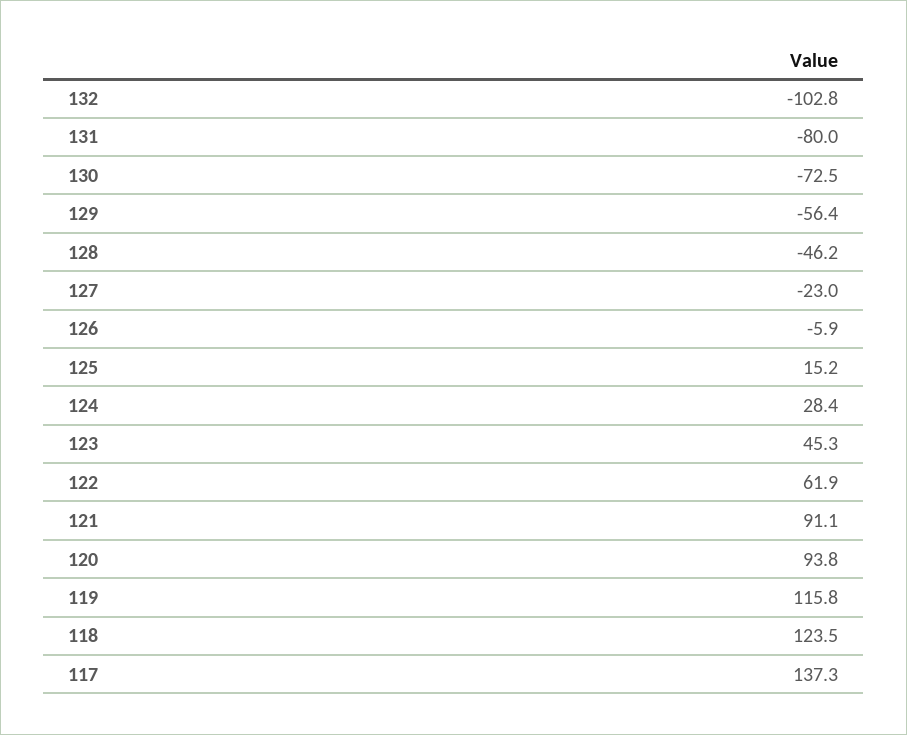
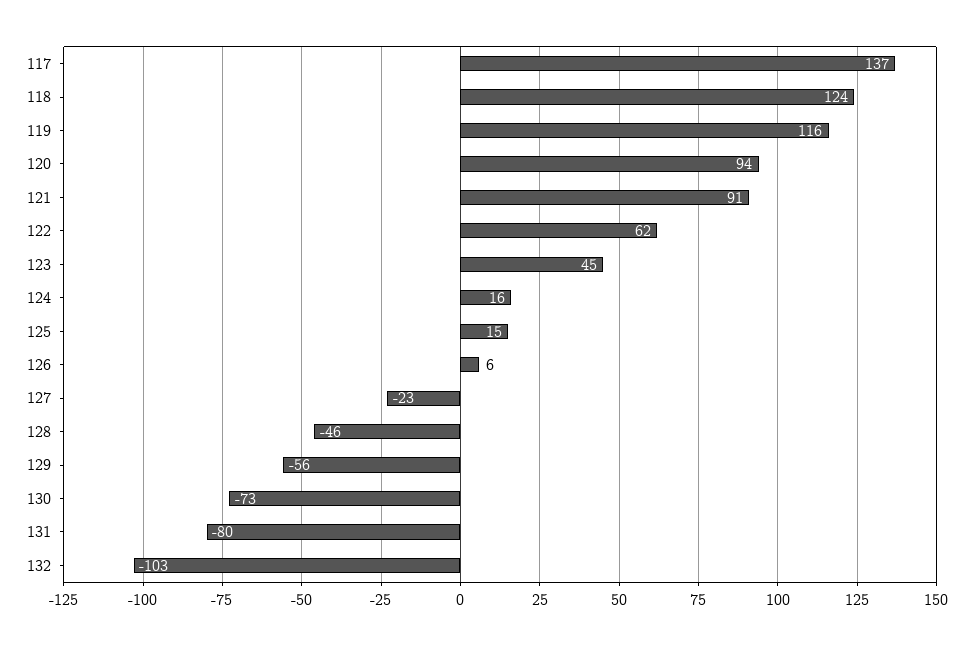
126: -5.9 -> 6
124: 28.4 -> 16

